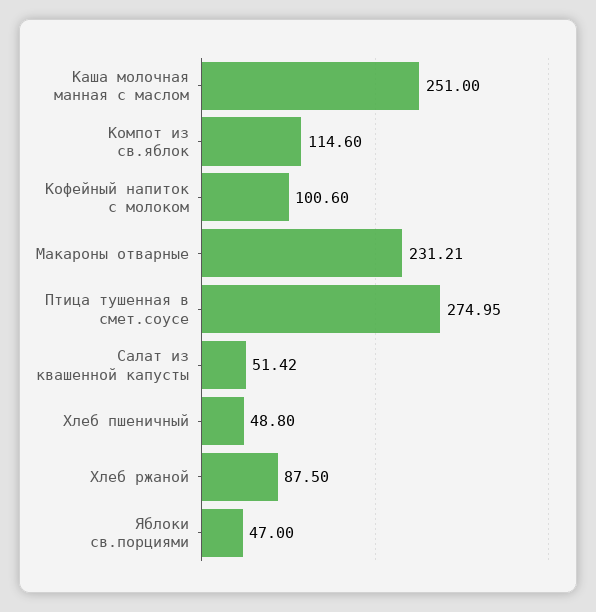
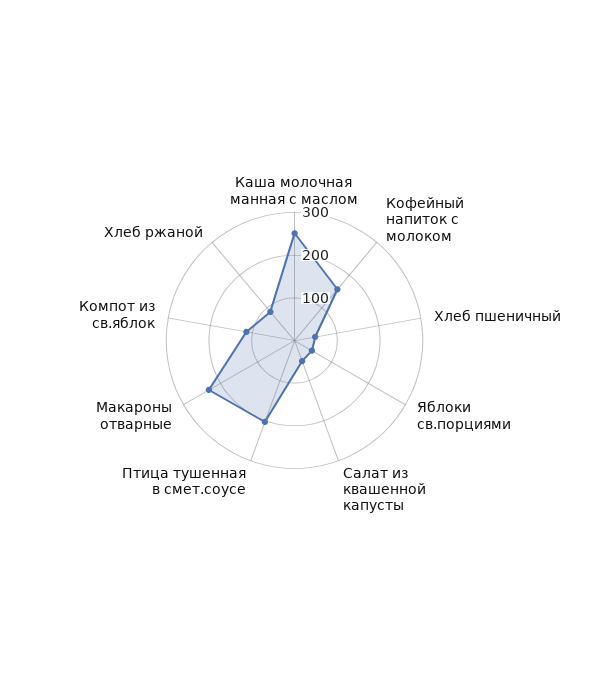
Кофейный напиток с молоком: 100.6 -> 160
Птица тушенная в смет.соусе: 274.95 -> 200

